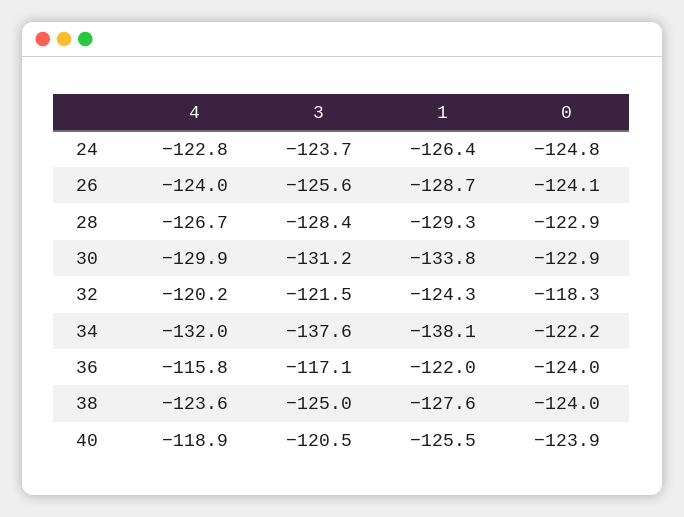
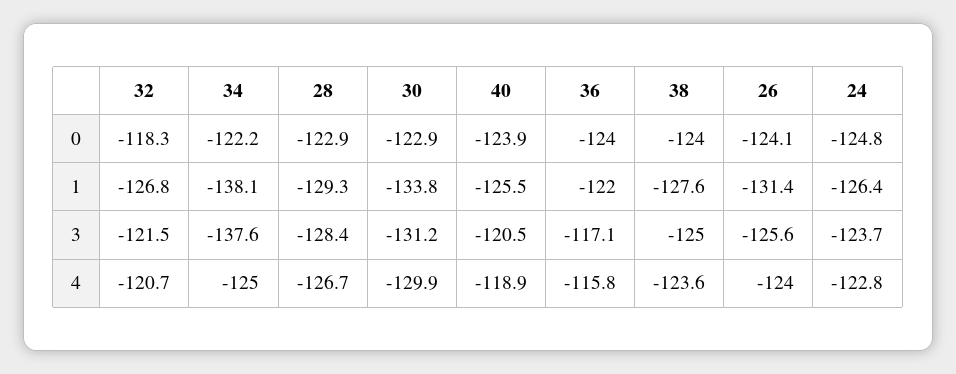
1, 26: -128.7 -> -131.4
4, 32: -120.2 -> -120.7
1, 32: -124.3 -> -126.8
4, 34: -132 -> -125

